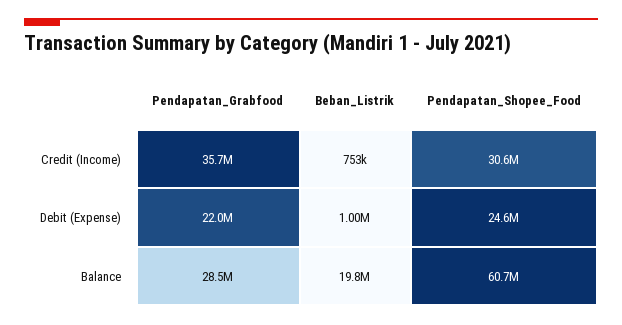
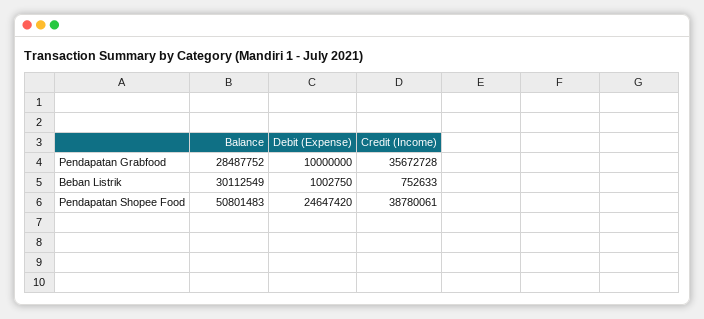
Pendapatan_Shopee_Food, Credit (Income): 30600000 -> 38780061
Pendapatan_Grabfood, Debit (Expense): 22000000 -> 10000000
Beban_Listrik, Balance: 19800000 -> 30112549
Pendapatan_Shopee_Food, Balance: 60700000 -> 50801483

